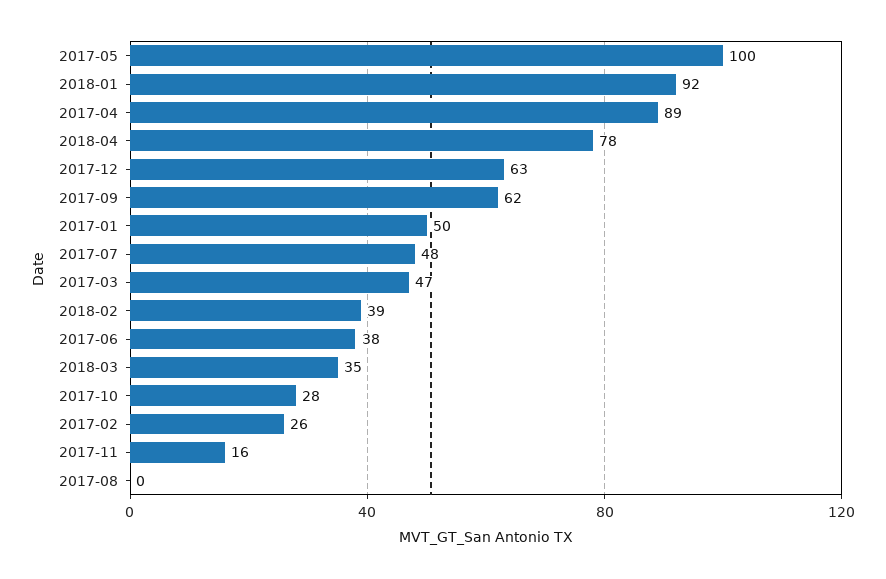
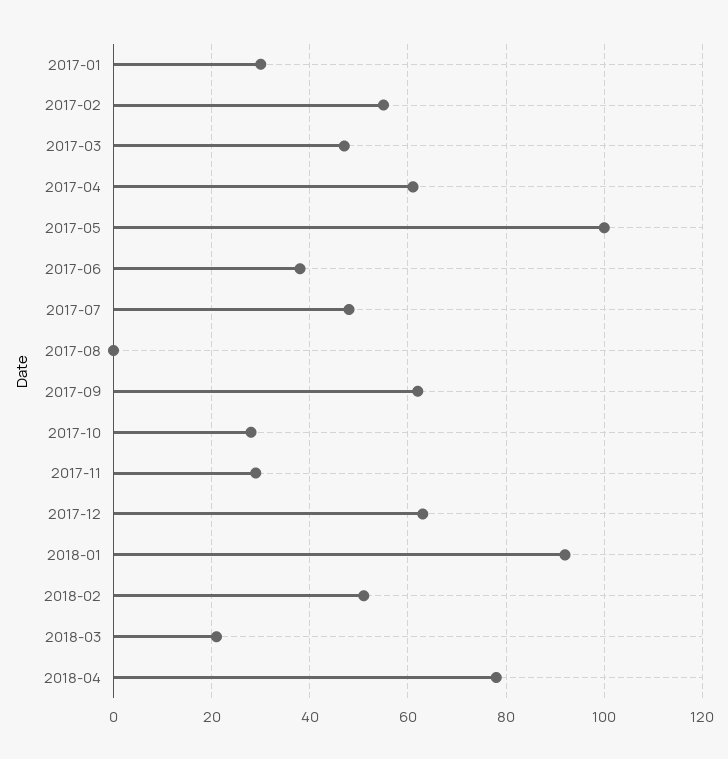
2017-04: 89 -> 60
2017-01: 50 -> 30
2018-02: 39 -> 50
2018-03: 35 -> 20
2017-02: 26 -> 55
2017-11: 16 -> 30

